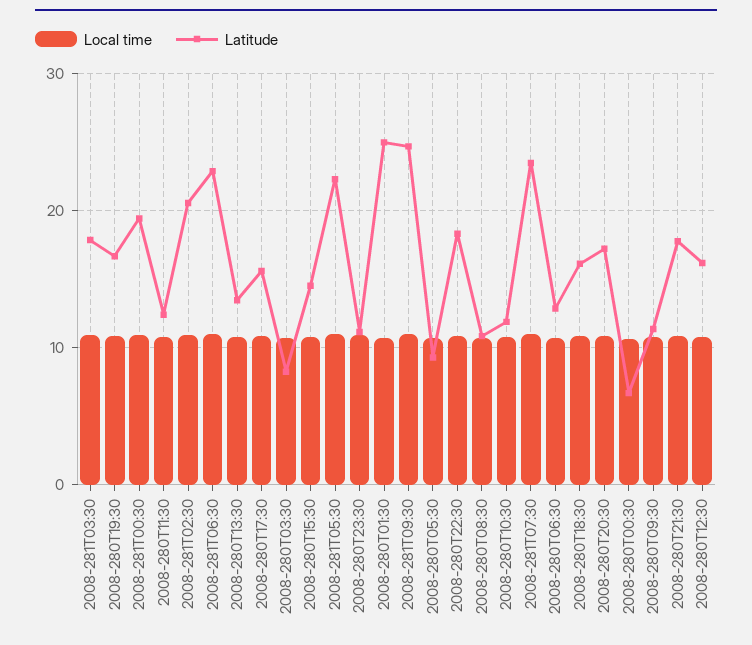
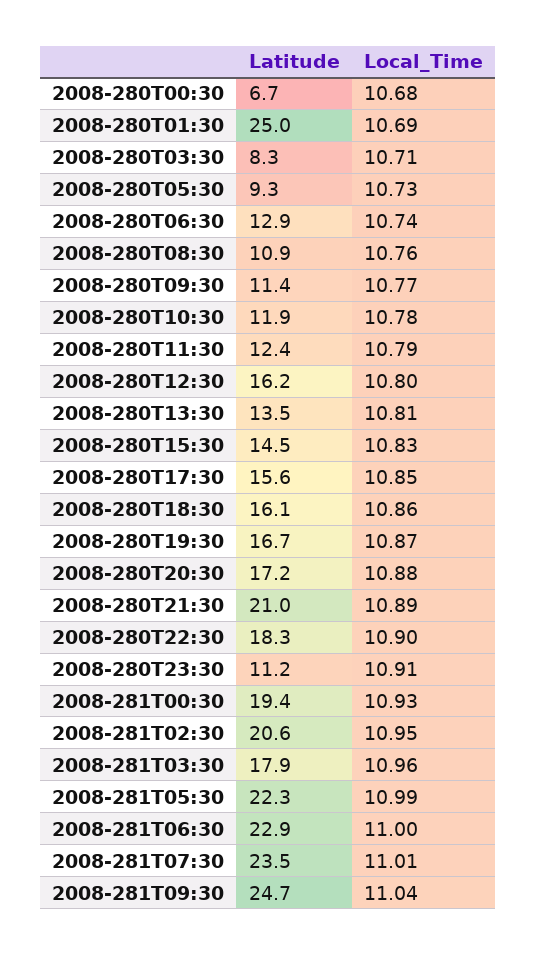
Latitude, 2008-280T21:30: 18 -> 21

